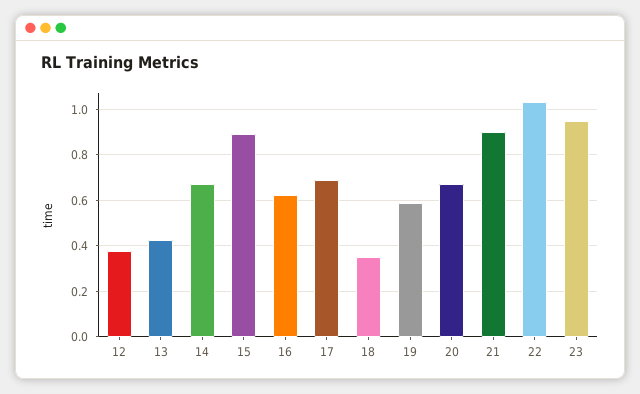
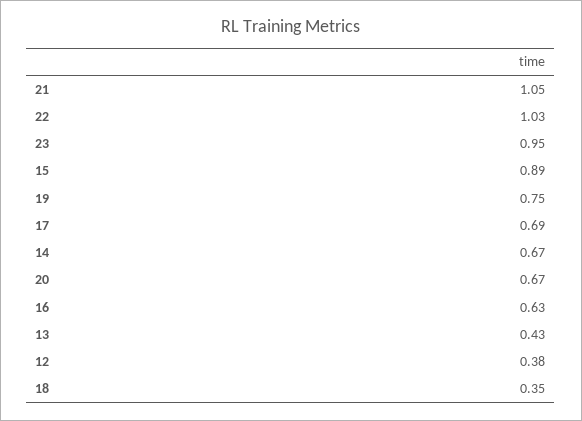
19: 0.6 -> 0.75
21: 0.9 -> 1.05

